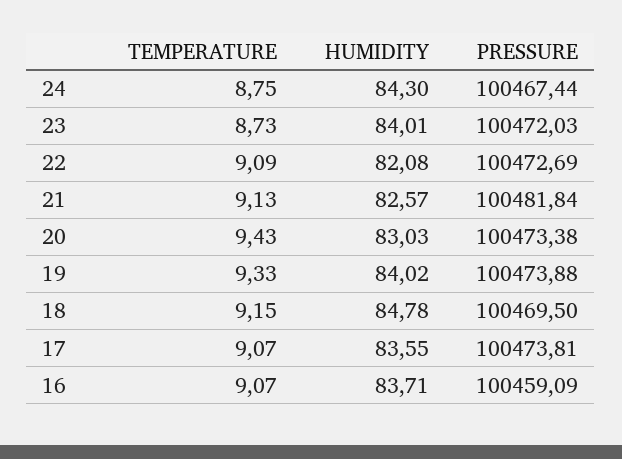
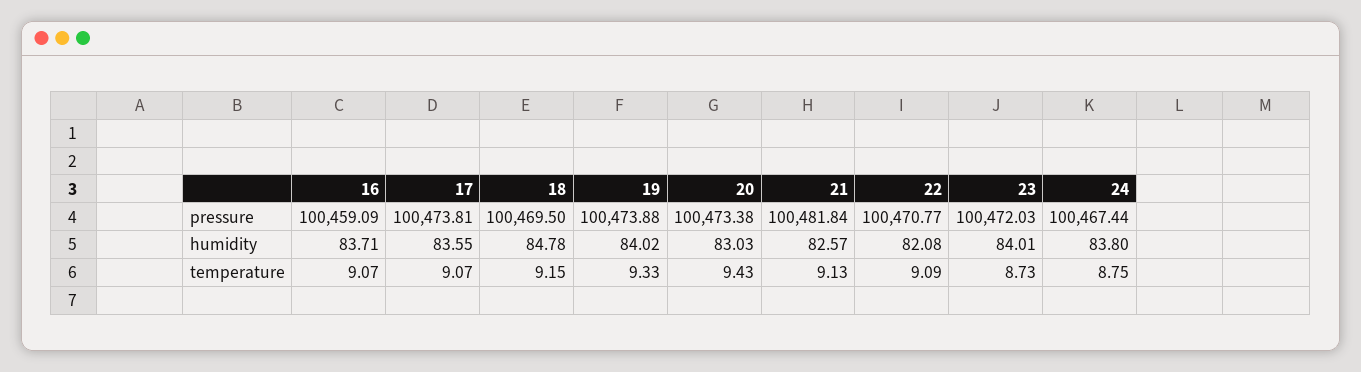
HUMIDITY, 24: 84.3 -> 83.8
PRESSURE, 22: 100472.69 -> 100470.77

